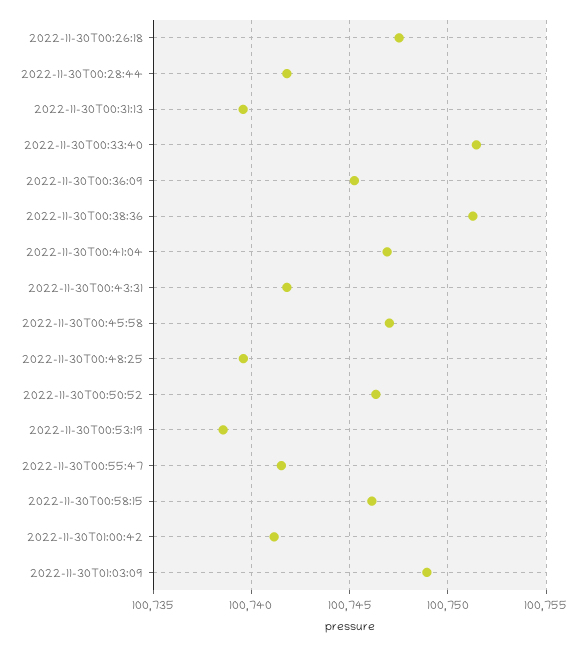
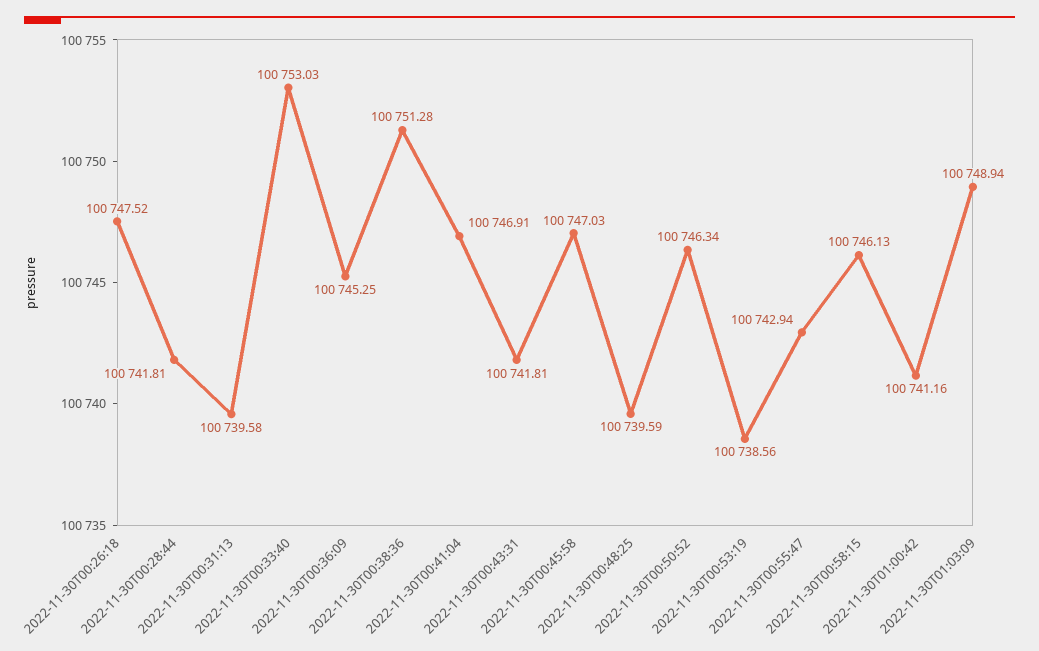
2022-11-30T00:33:40: 100751.5 -> 100753.03
2022-11-30T00:55:47: 100741.5 -> 100742.94

